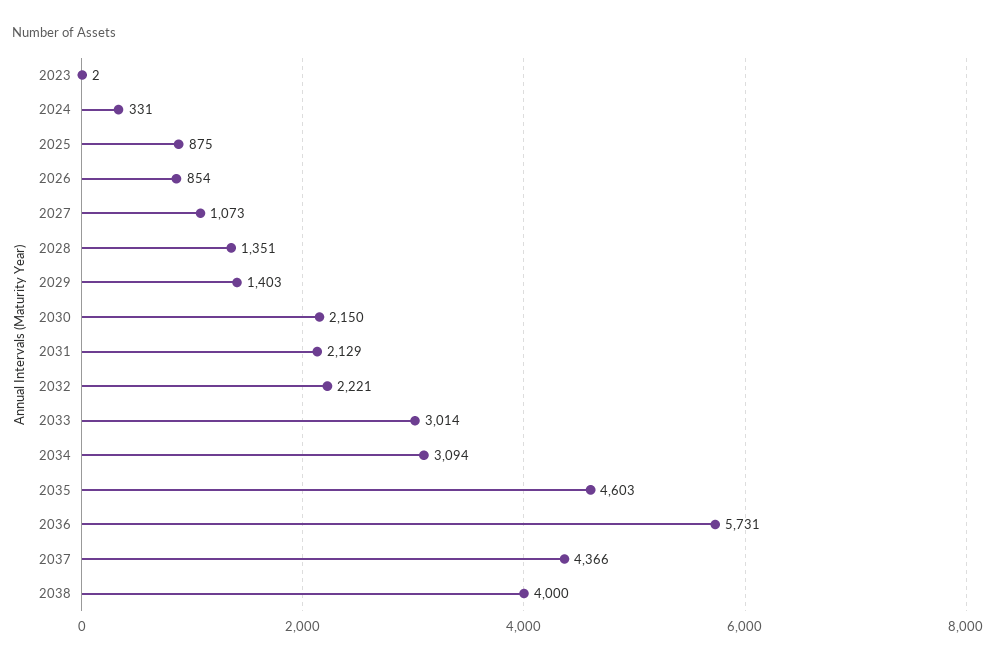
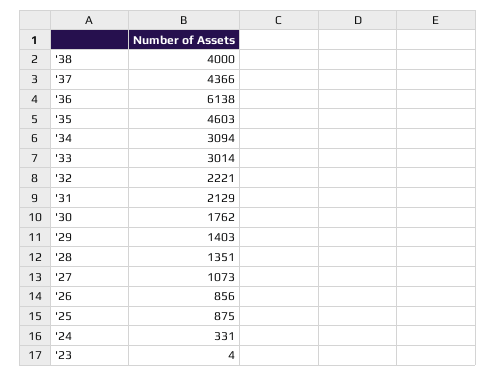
2023: 2 -> 4
2026: 854 -> 856
2030: 2150 -> 1762
2036: 5731 -> 6138

